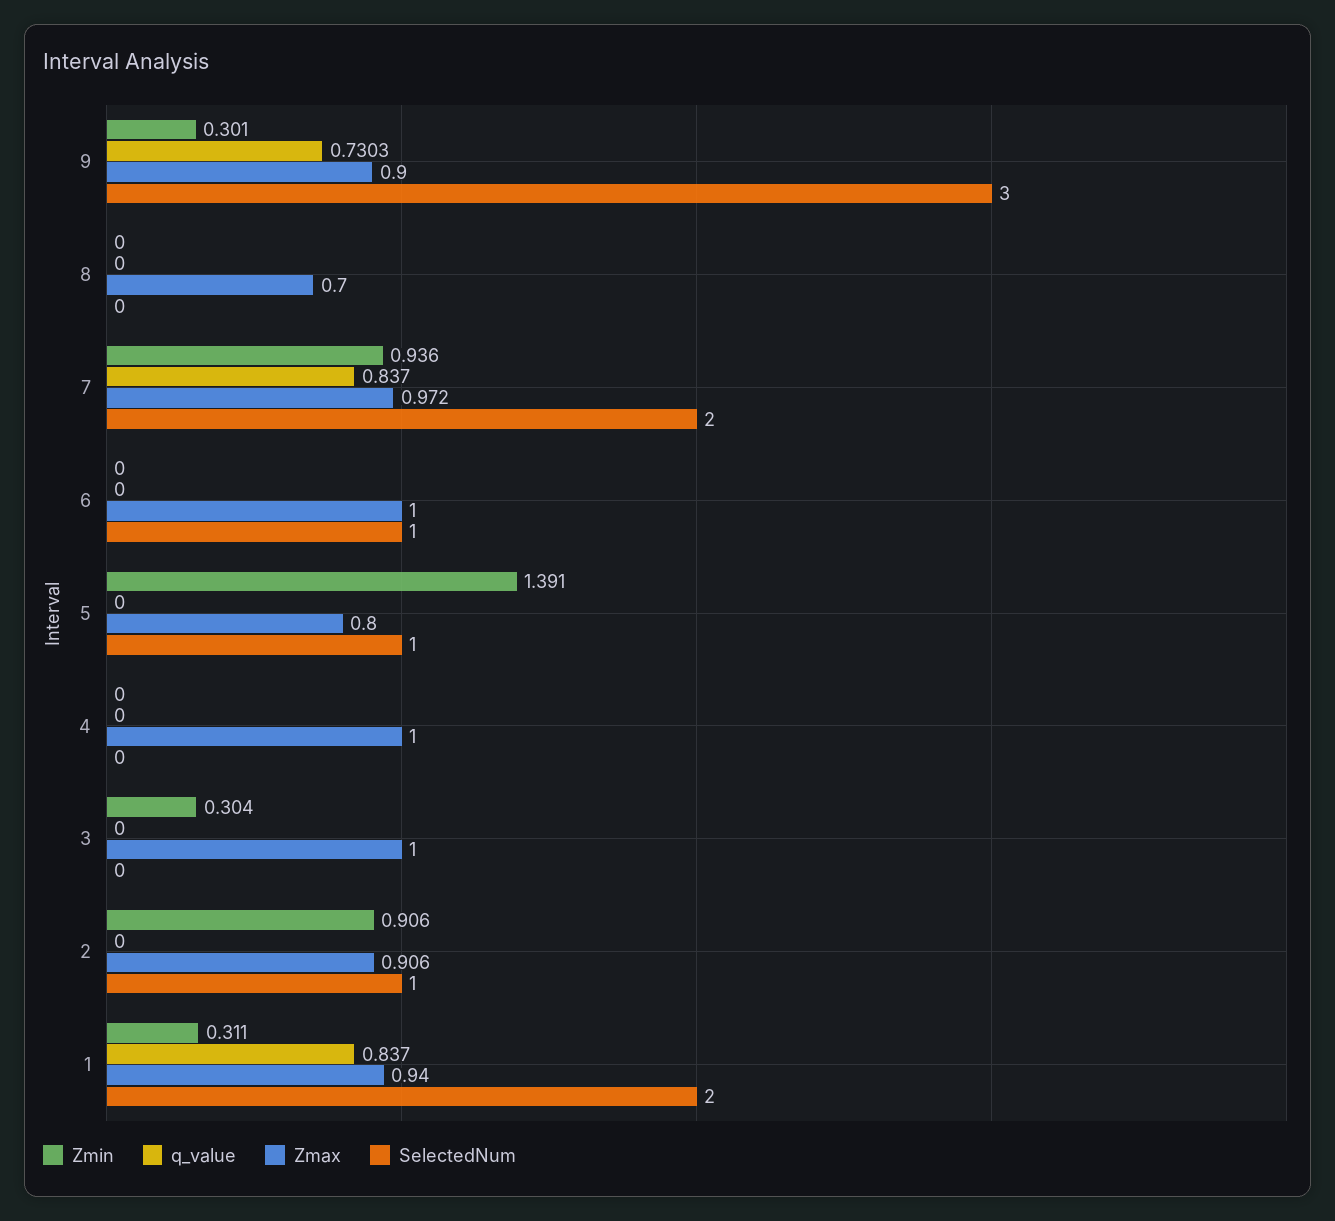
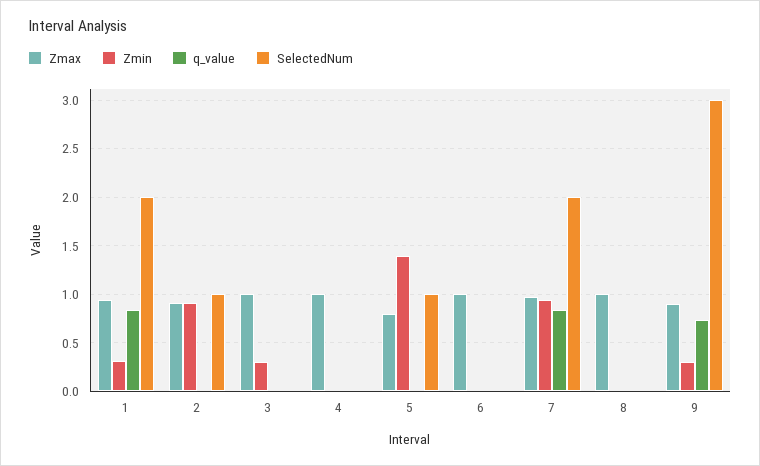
Zmax, 8: 0.7 -> 1
SelectedNum, 6: 1 -> 0

